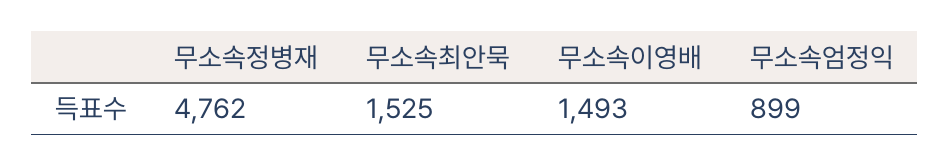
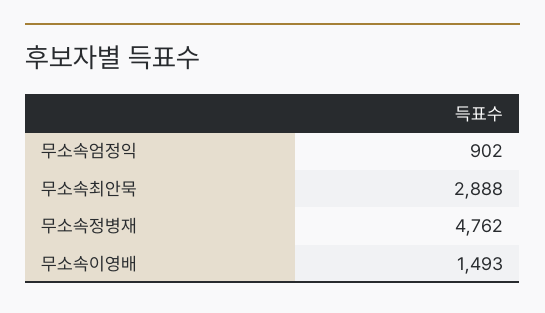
무소속최안묵: 1525 -> 2888
무소속엄정익: 899 -> 902

